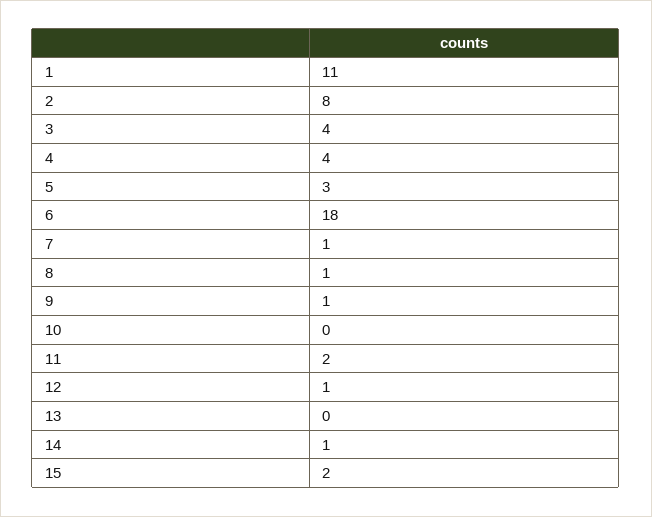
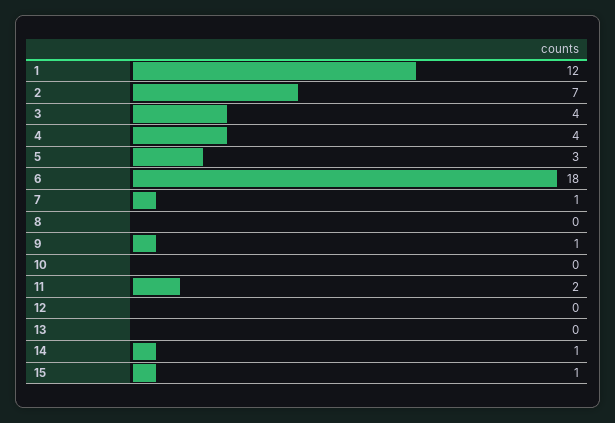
1: 11 -> 12
2: 8 -> 7
8: 1 -> 0
12: 1 -> 0
15: 2 -> 1

